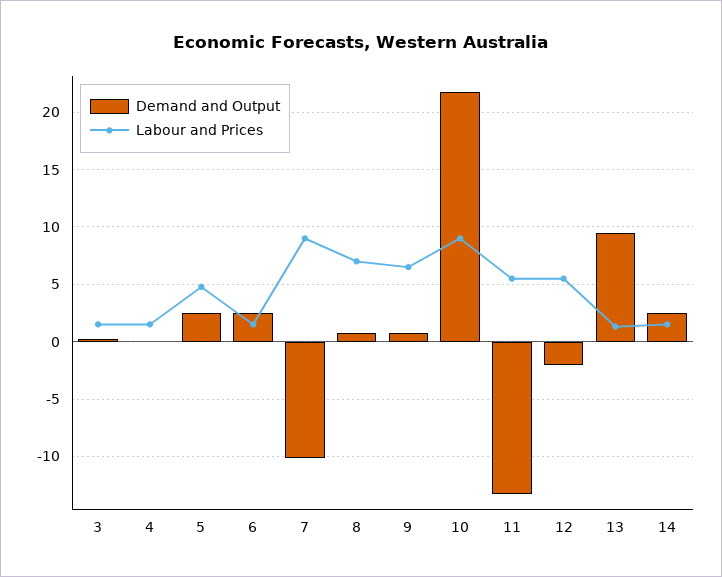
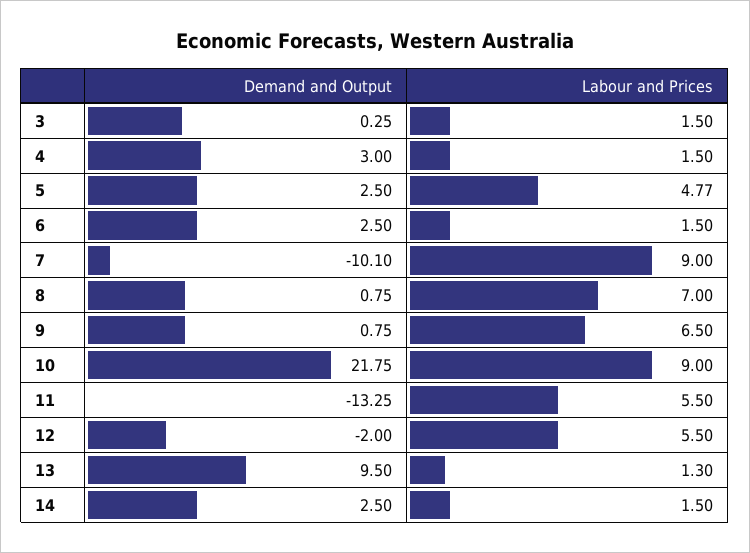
Demand and Output, 4: 0 -> 3

